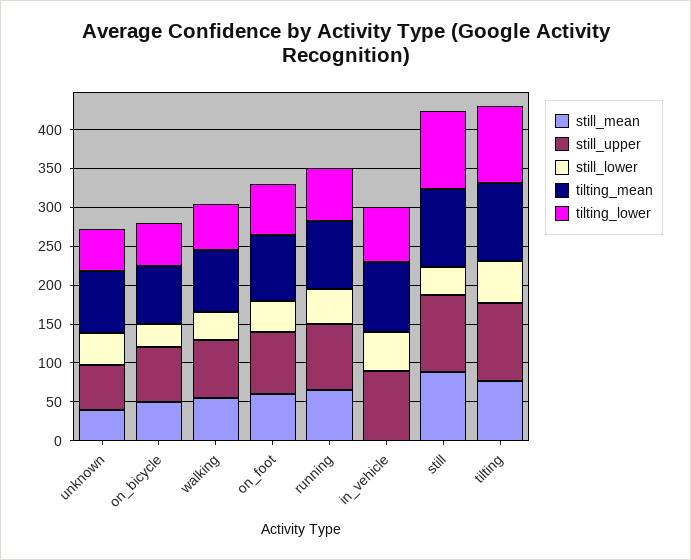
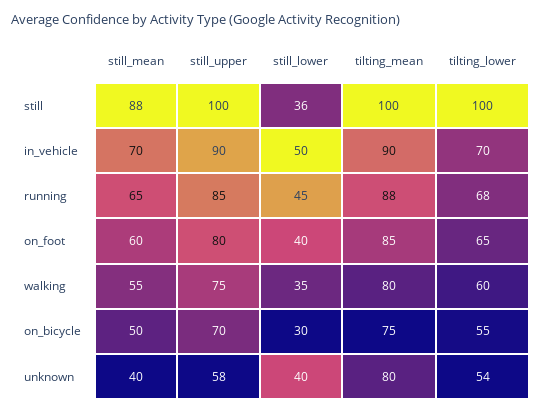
still_mean, in_vehicle: 0 -> 70
still_mean, tilting: 75 -> none
still_upper, tilting: 100 -> none
still_lower, tilting: 50 -> none
tilting_mean, tilting: 100 -> none
tilting_lower, tilting: 100 -> none

